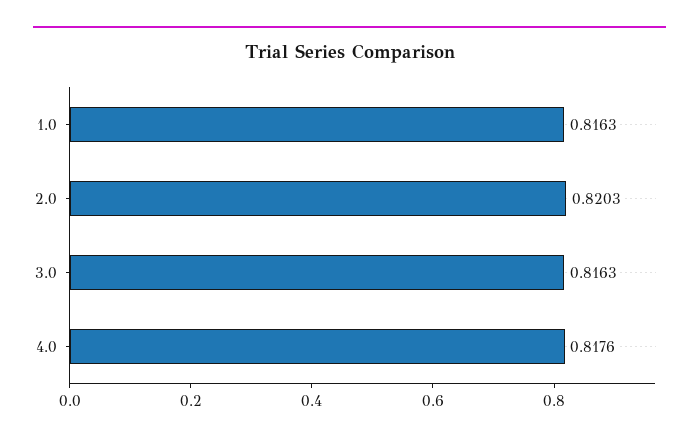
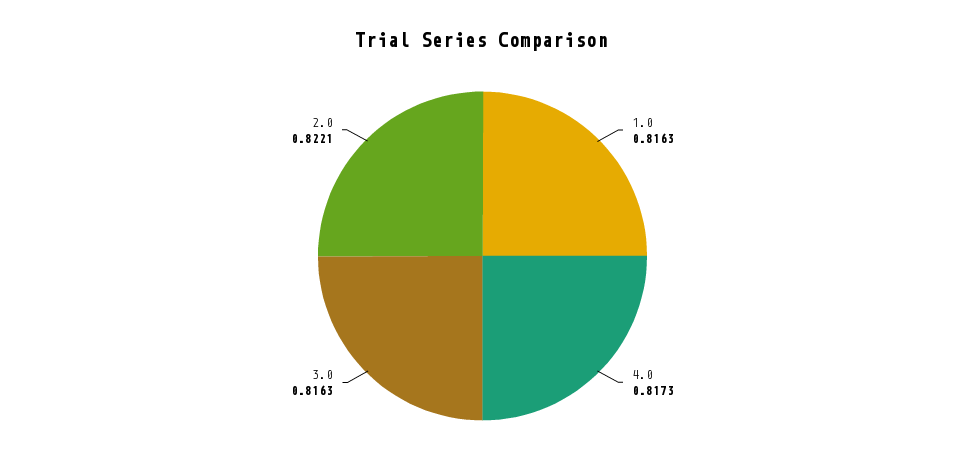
2.0: 0.8203 -> 0.8221
4.0: 0.8176 -> 0.8173

